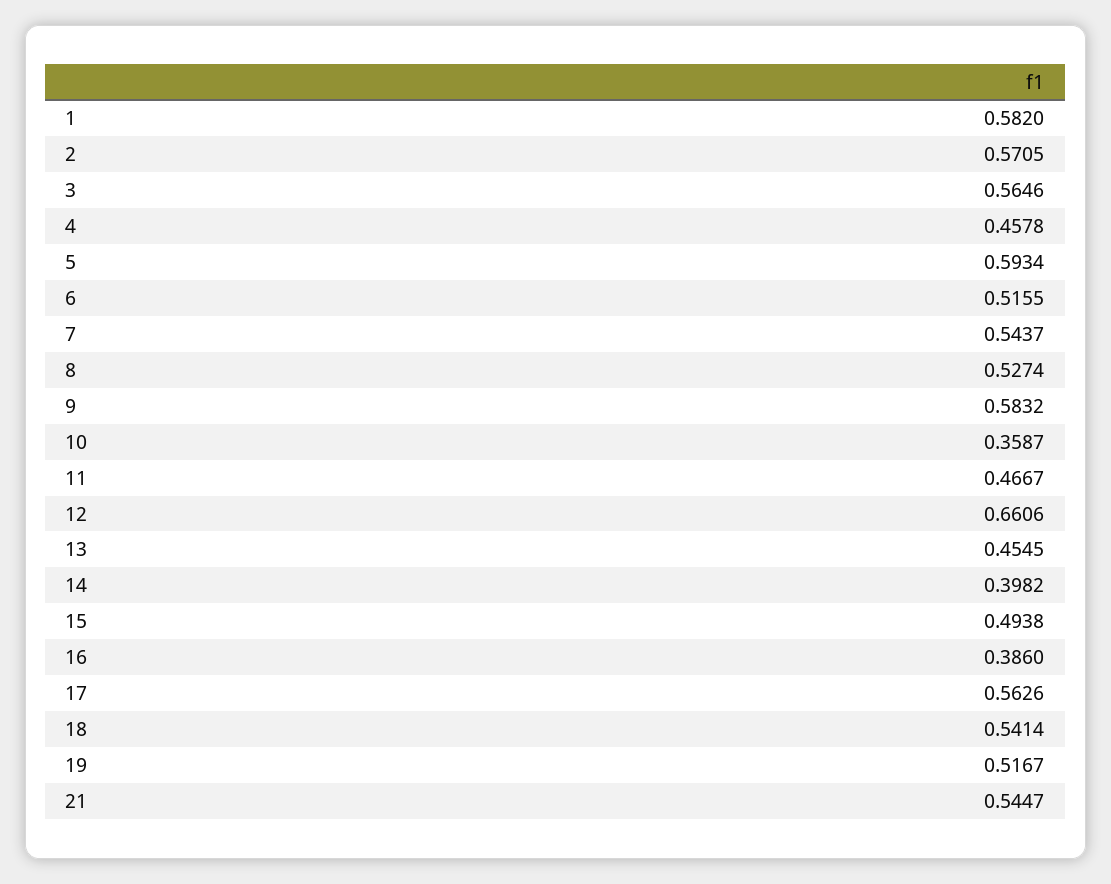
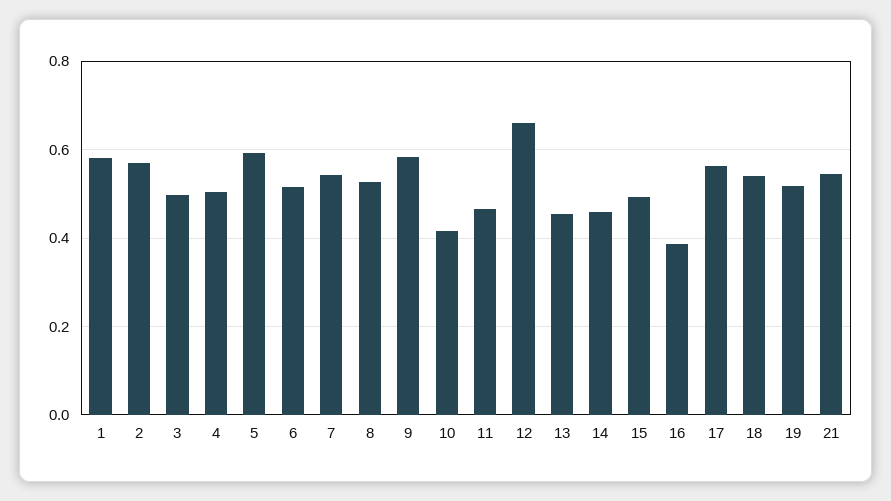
3: 0.5646 -> 0.5
4: 0.4578 -> 0.5
10: 0.3587 -> 0.42
14: 0.3982 -> 0.46

